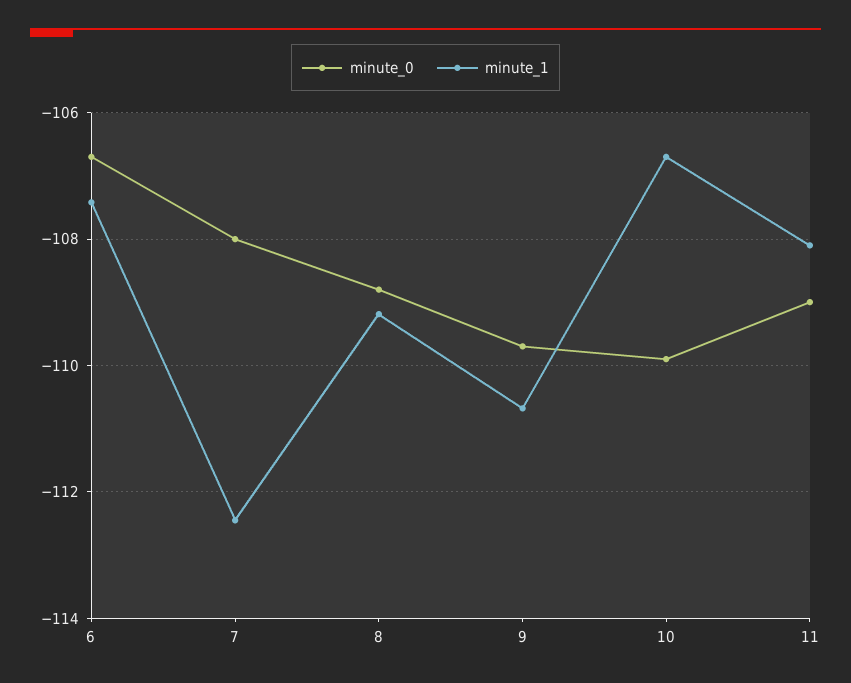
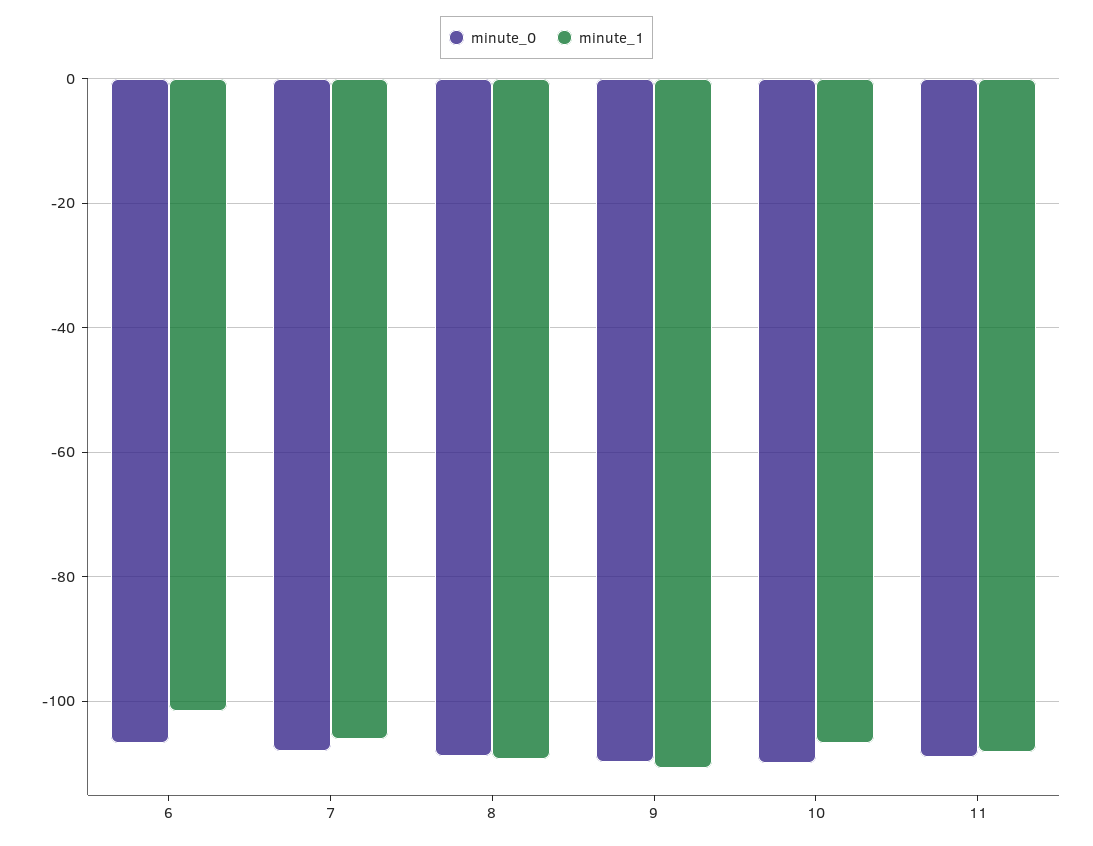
minute_1, 6: -107.4 -> -102
minute_1, 7: -112.4 -> -106

